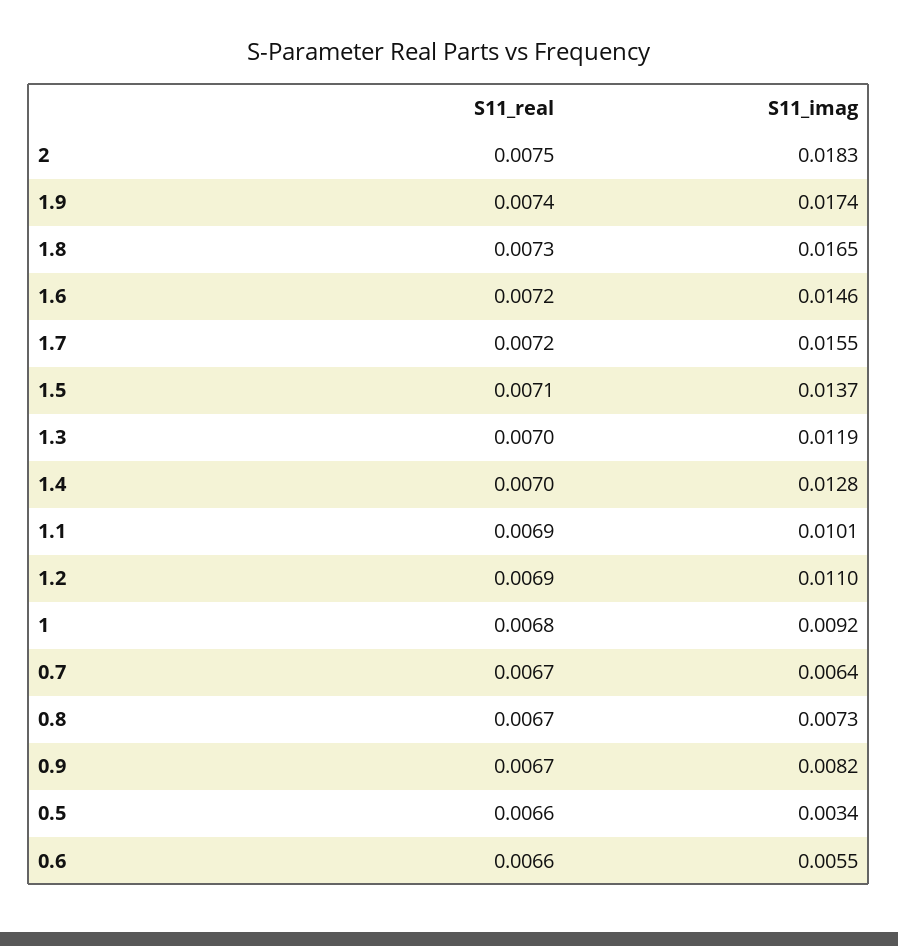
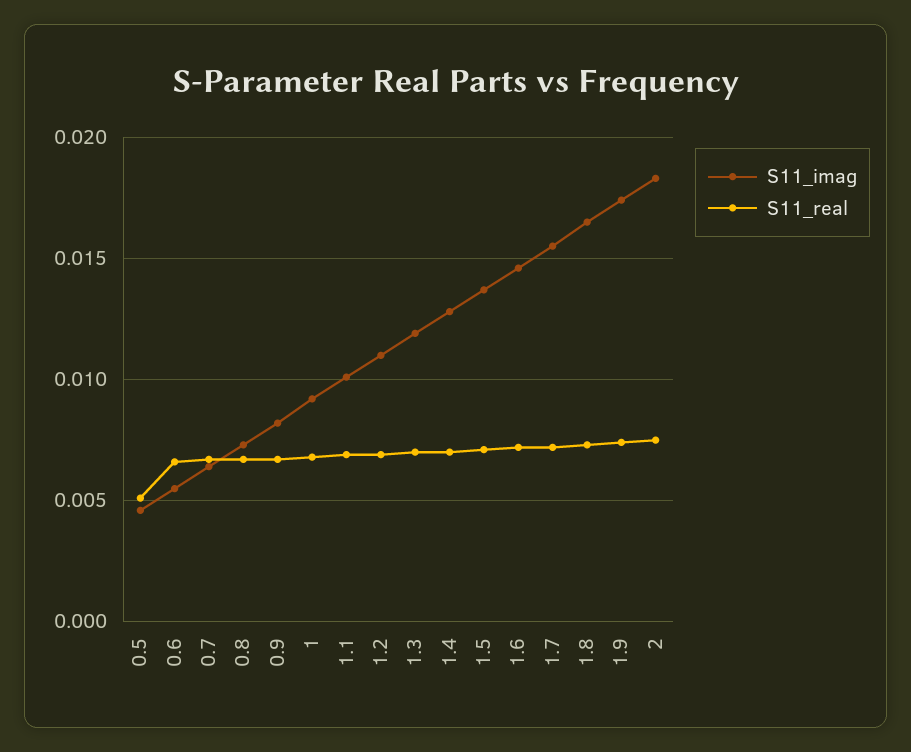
S11_real, 0.5: 0.0066 -> 0.005
S11_imag, 0.5: 0.0034 -> 0.0045

